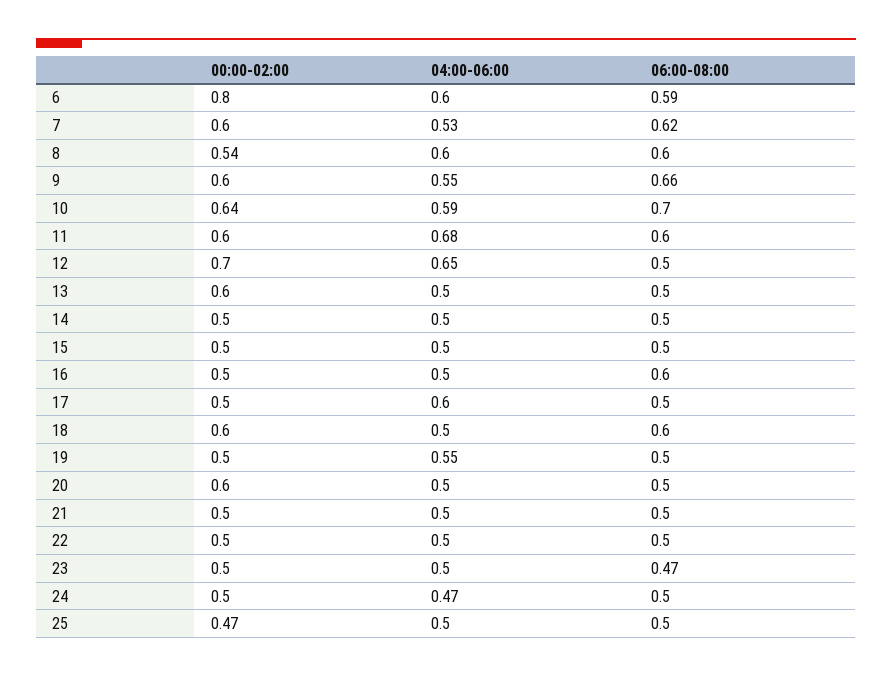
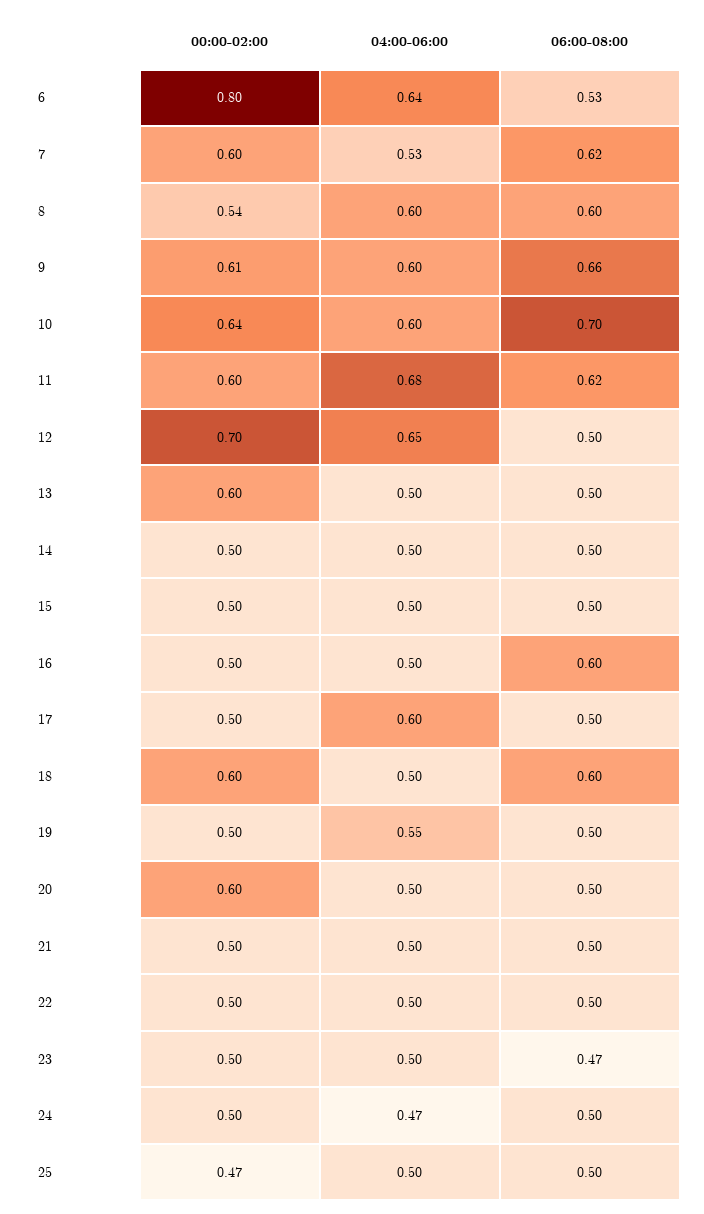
04:00-06:00, 6: 0.6 -> 0.64
06:00-08:00, 6: 0.59 -> 0.53
00:00-02:00, 9: 0.6 -> 0.61
04:00-06:00, 9: 0.55 -> 0.6
04:00-06:00, 10: 0.59 -> 0.6
06:00-08:00, 11: 0.6 -> 0.62

